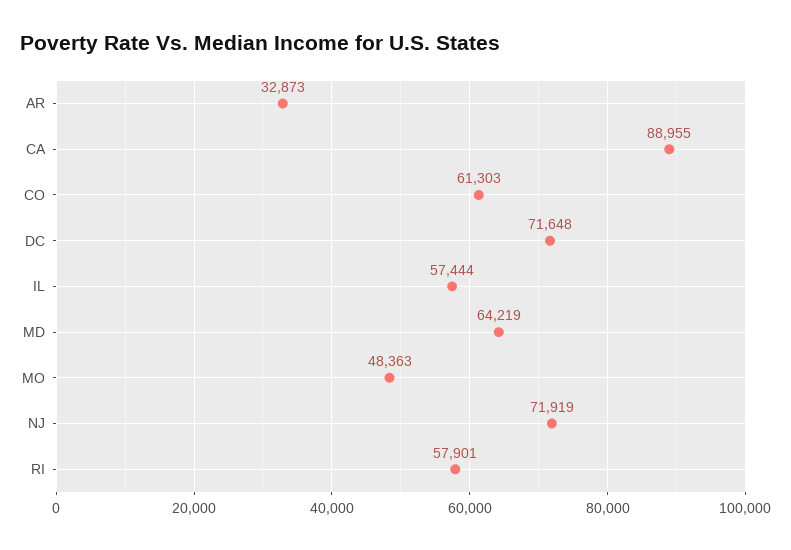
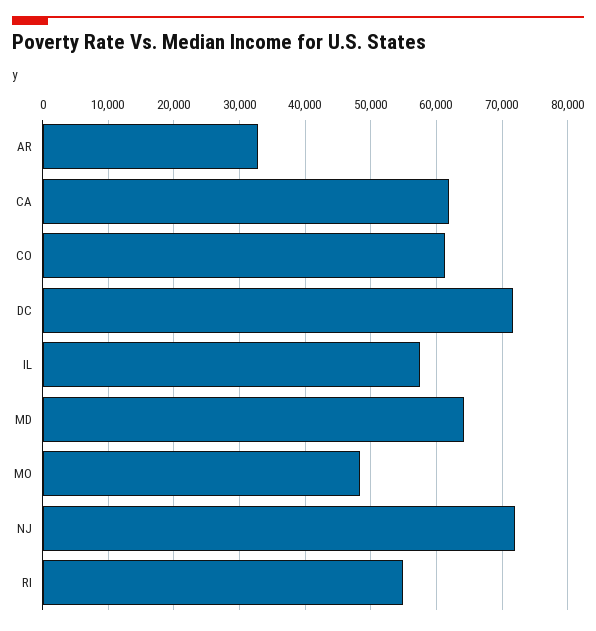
CA: 88955 -> 62000
RI: 57901 -> 55000

